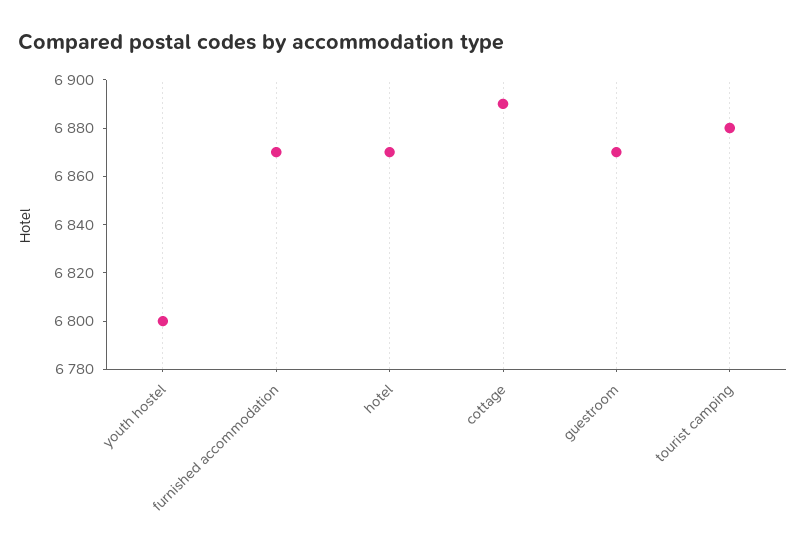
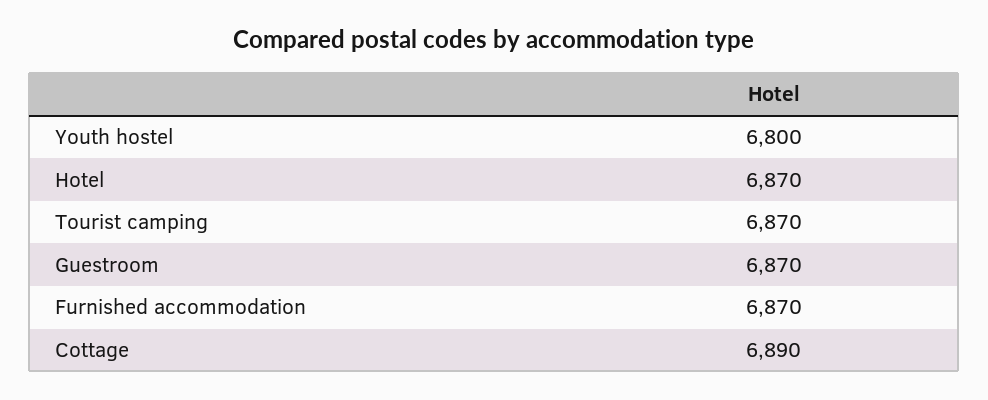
tourist camping: 6880 -> 6870

